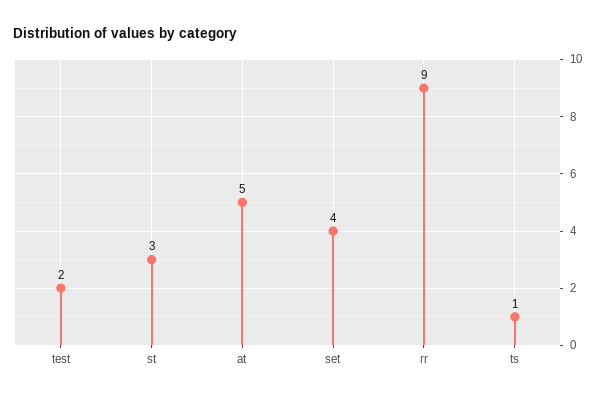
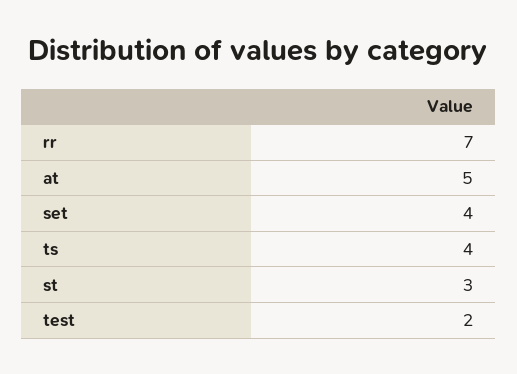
rr: 9 -> 7
ts: 1 -> 4

